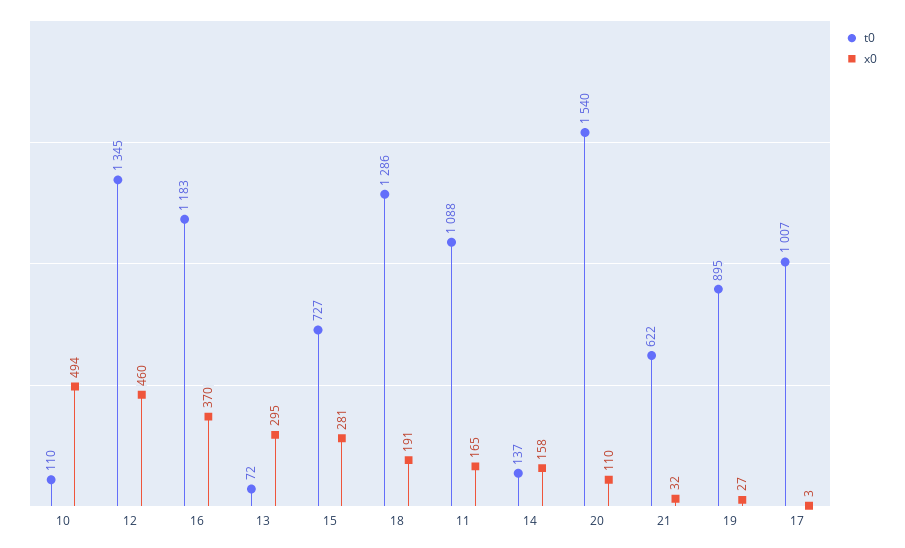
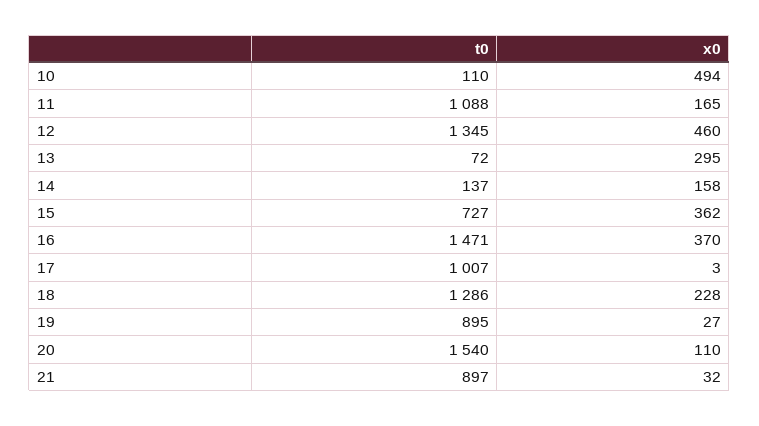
t0, 16: 1183 -> 1471
x0, 15: 281 -> 362
x0, 18: 191 -> 228
t0, 21: 622 -> 897

